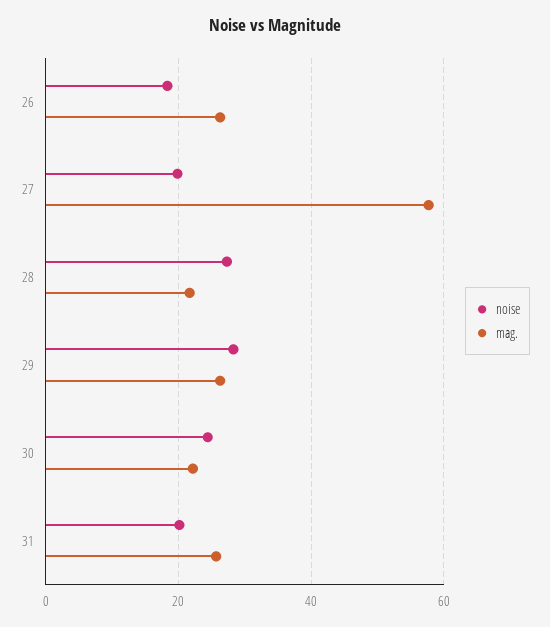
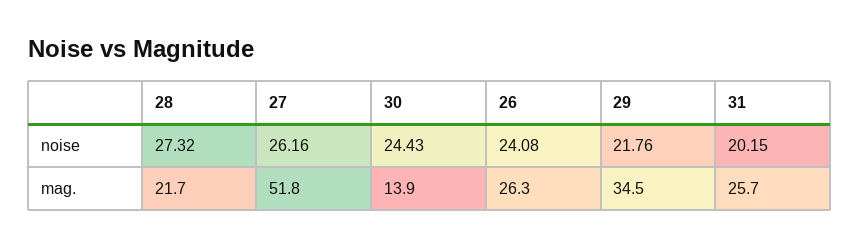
noise, 26: 18 -> 24.08
noise, 27: 20 -> 26.16
mag., 27: 58 -> 51.8
noise, 29: 28 -> 21.76
mag., 29: 26 -> 34.5
mag., 30: 22 -> 13.9

